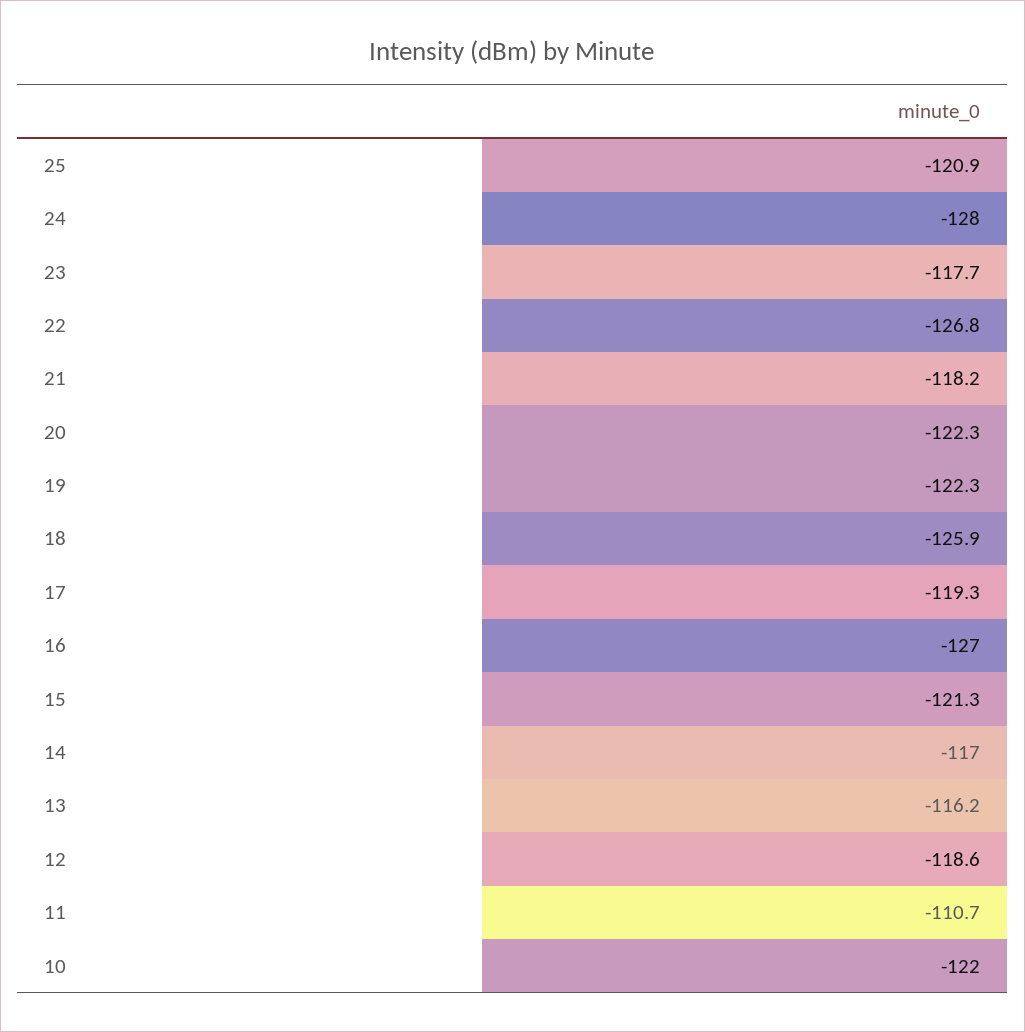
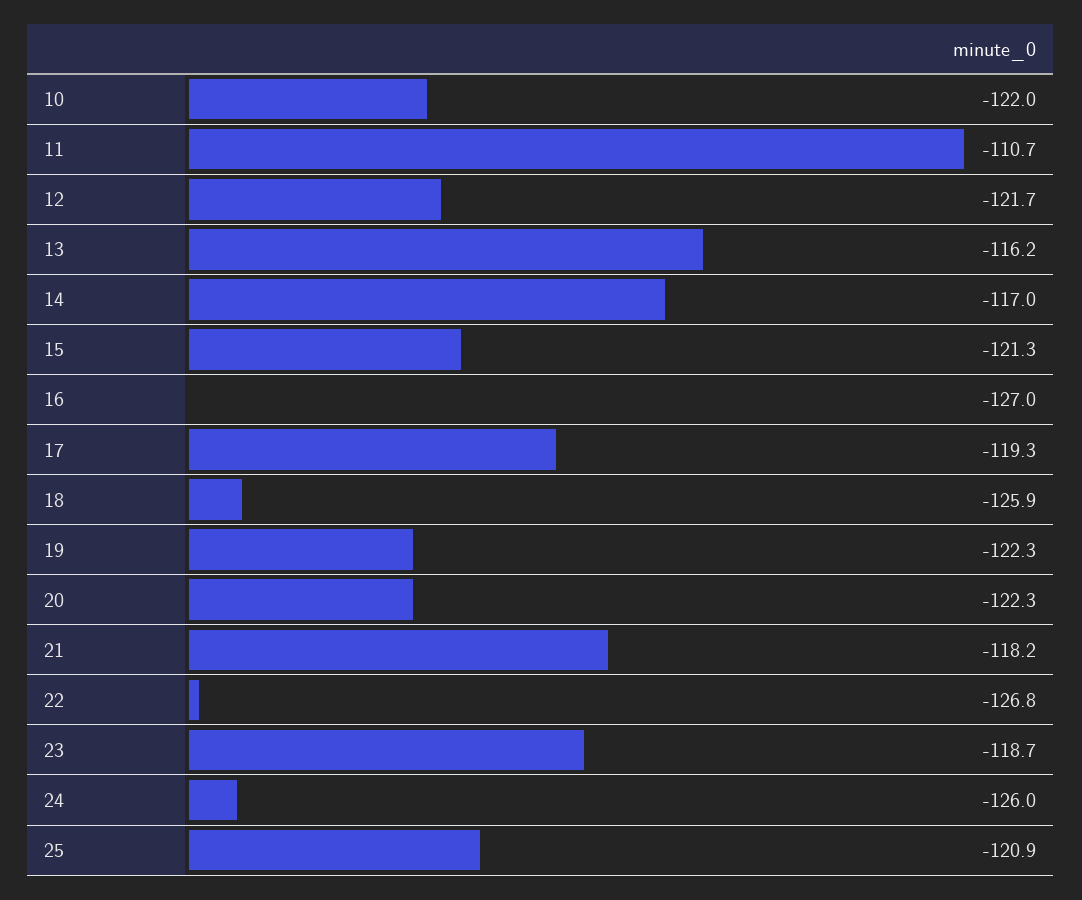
24: -128 -> -126
23: -117.7 -> -118.7
12: -118.6 -> -121.7

